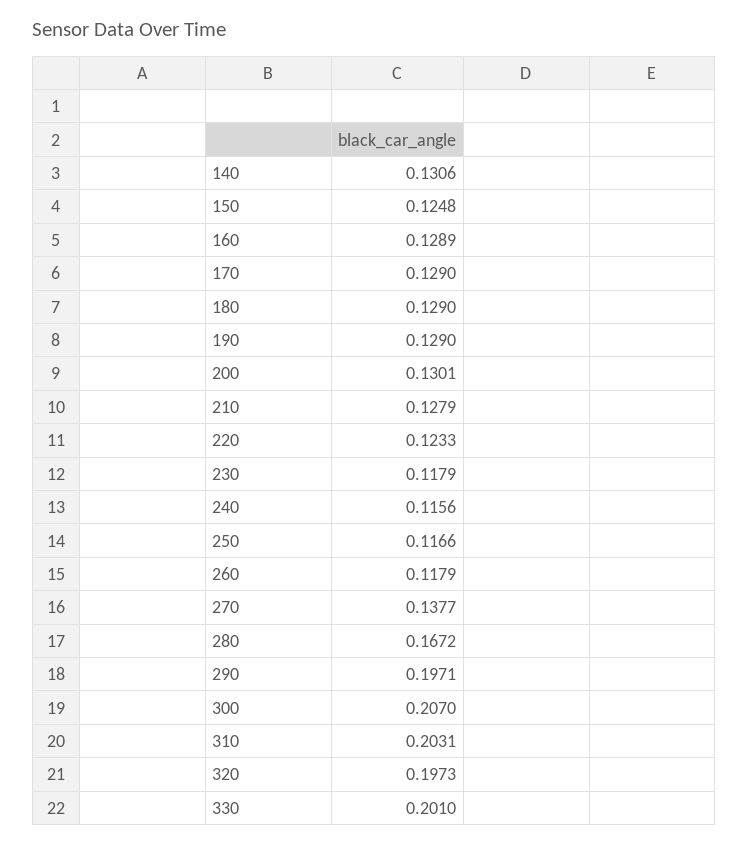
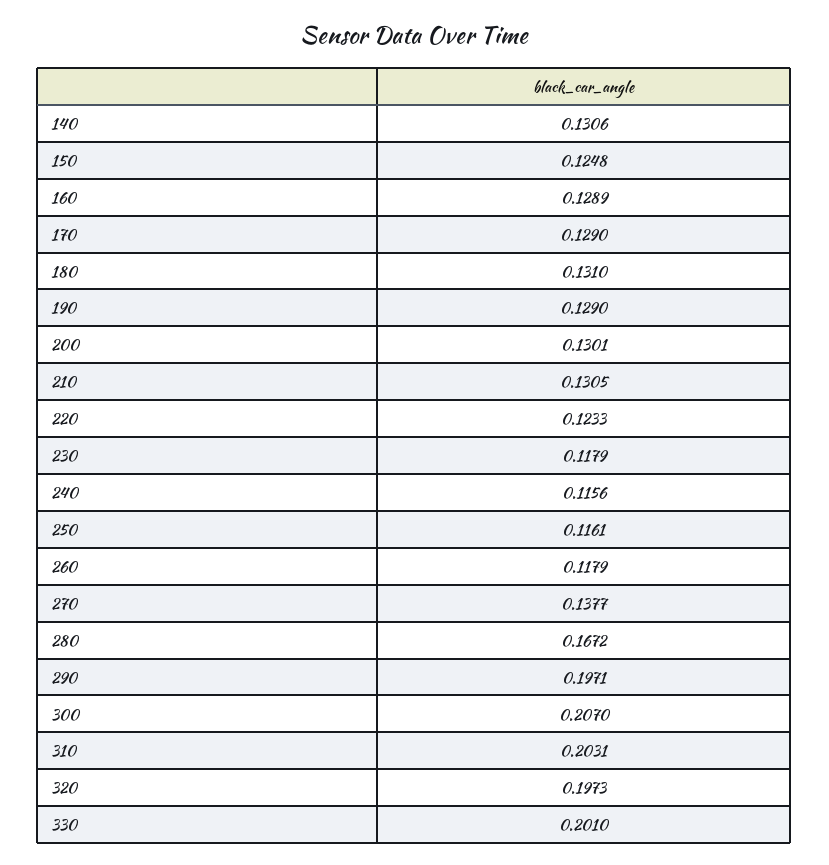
180: 0.129 -> 0.131
210: 0.1279 -> 0.1305
250: 0.1166 -> 0.1161

